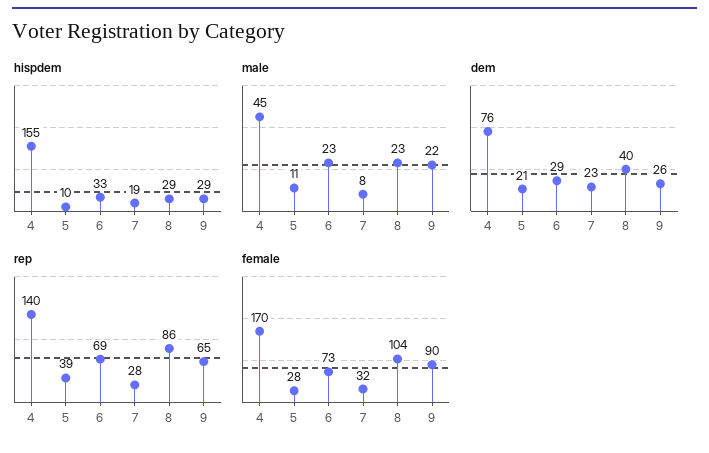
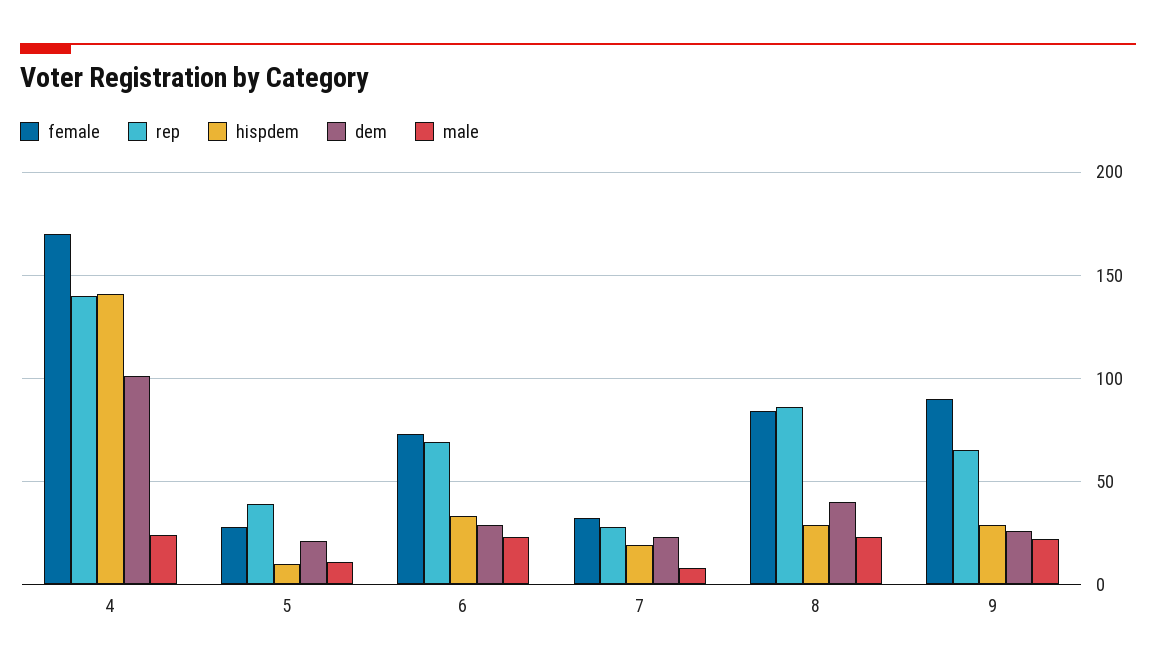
hispdem, 4: 155 -> 140
male, 4: 45 -> 25
dem, 4: 76 -> 100
female, 8: 104 -> 85

